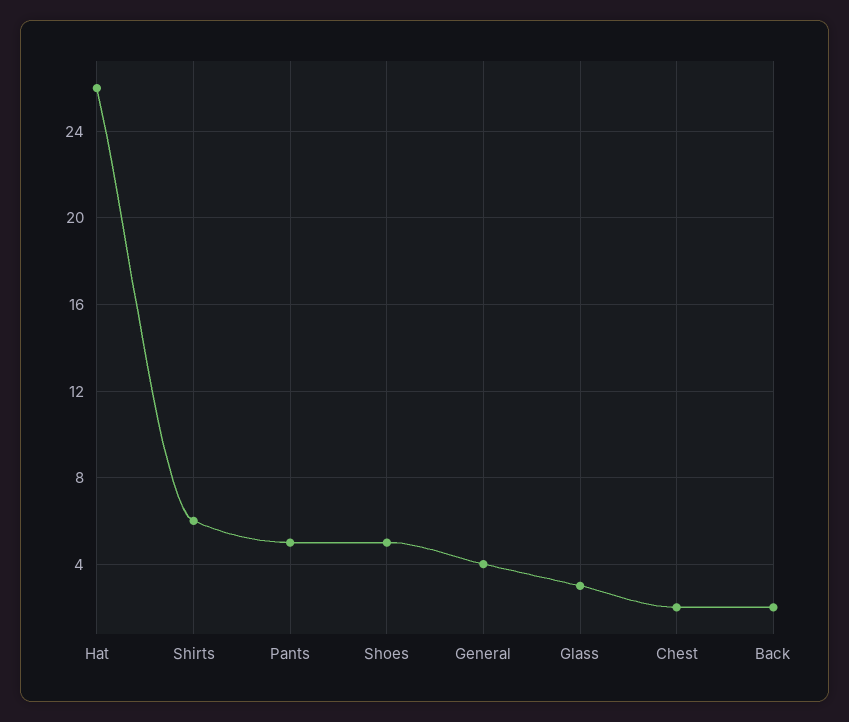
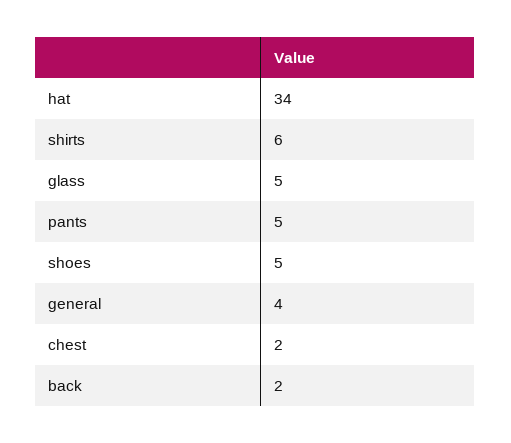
Hat: 26 -> 34
Glass: 3 -> 5

